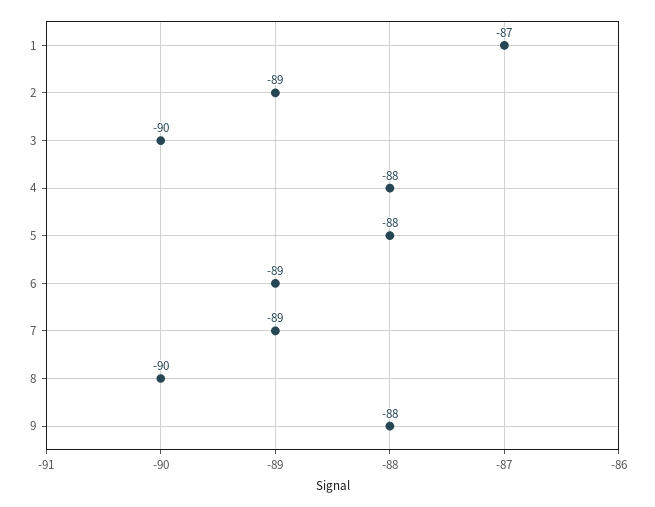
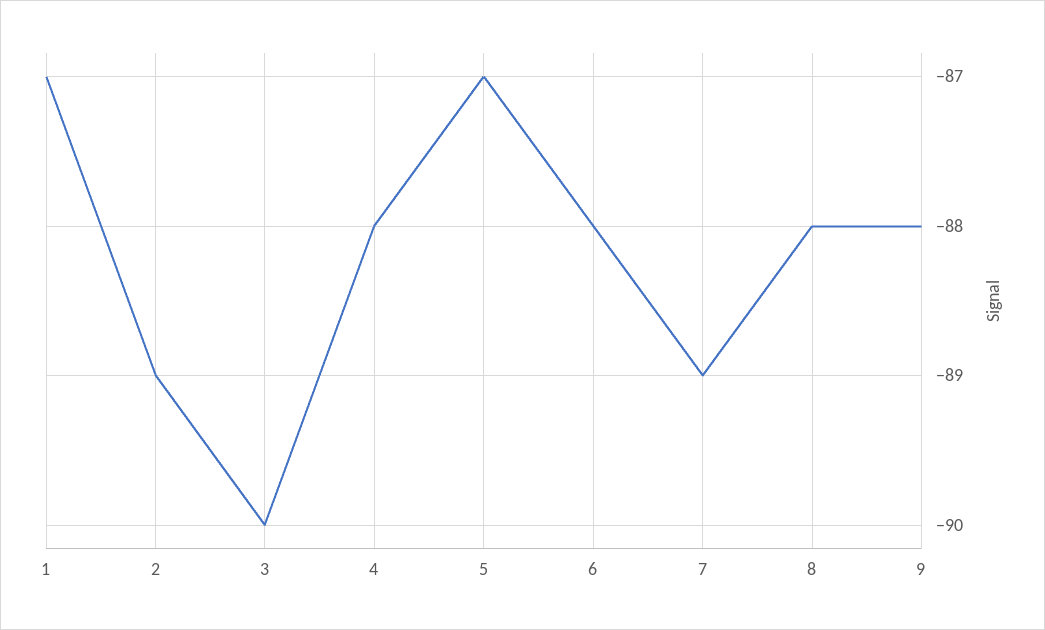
5: -88 -> -87
6: -89 -> -88
8: -90 -> -88

